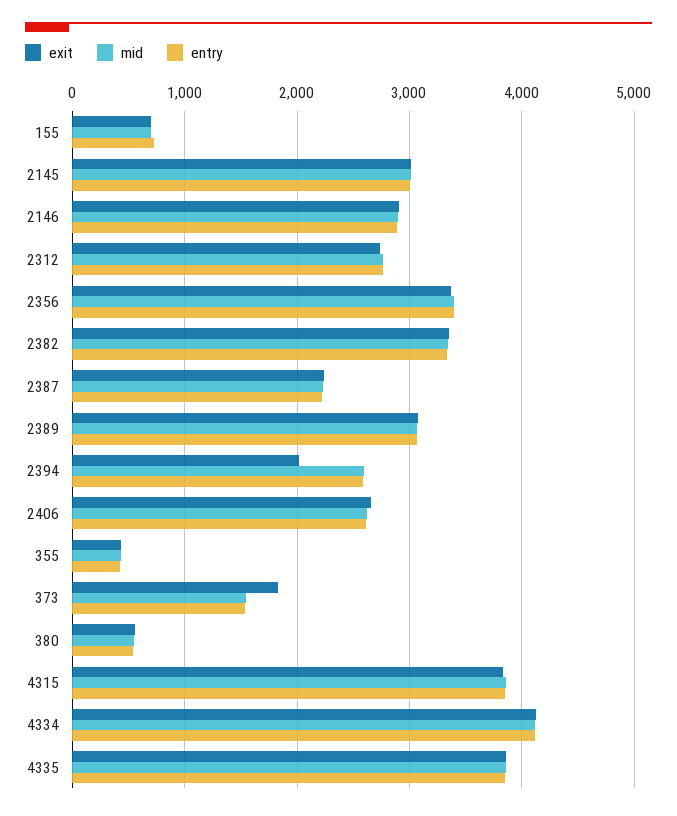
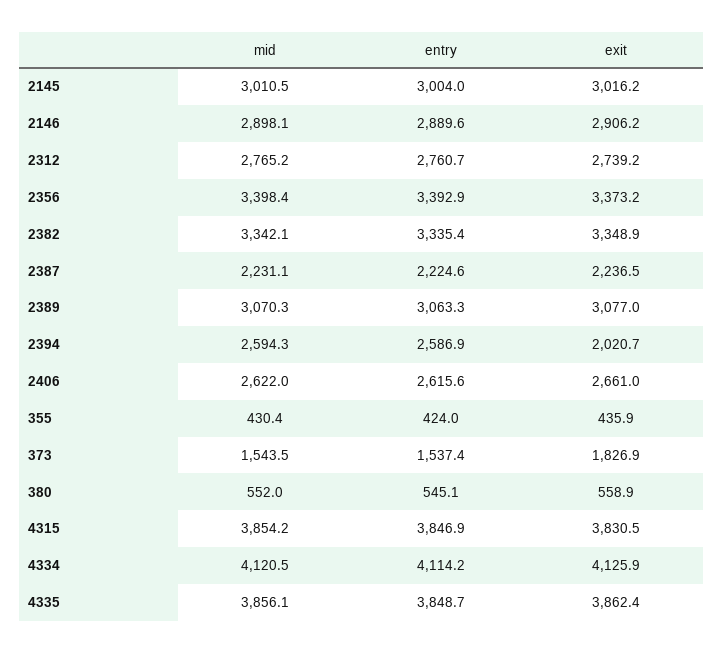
exit, 155: 700 -> none
mid, 155: 700 -> none
entry, 155: 700 -> none

